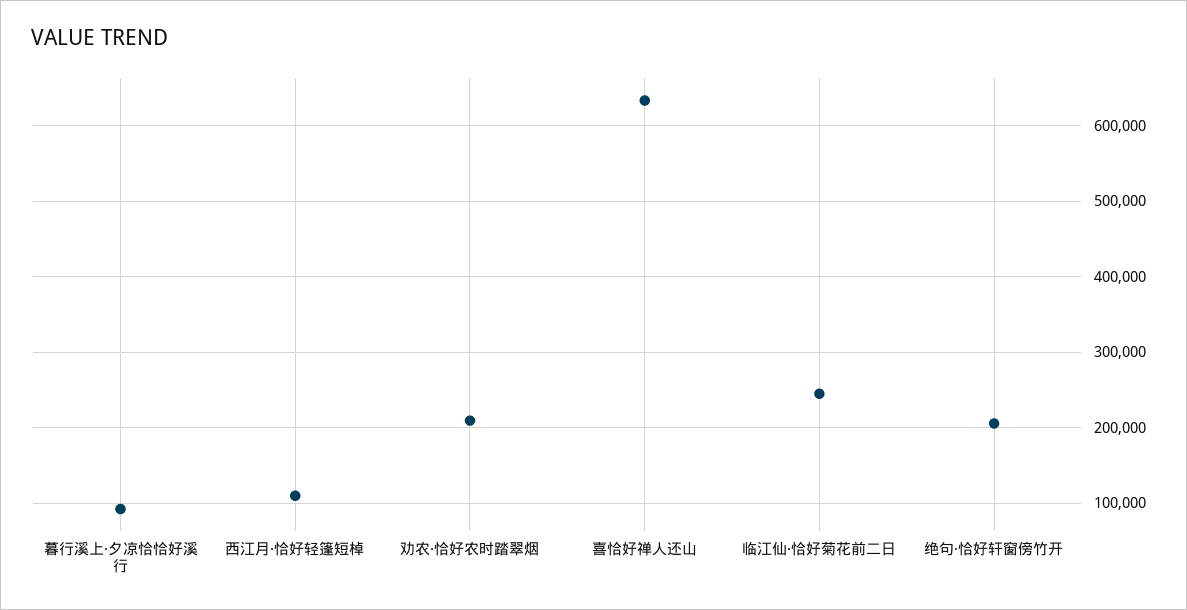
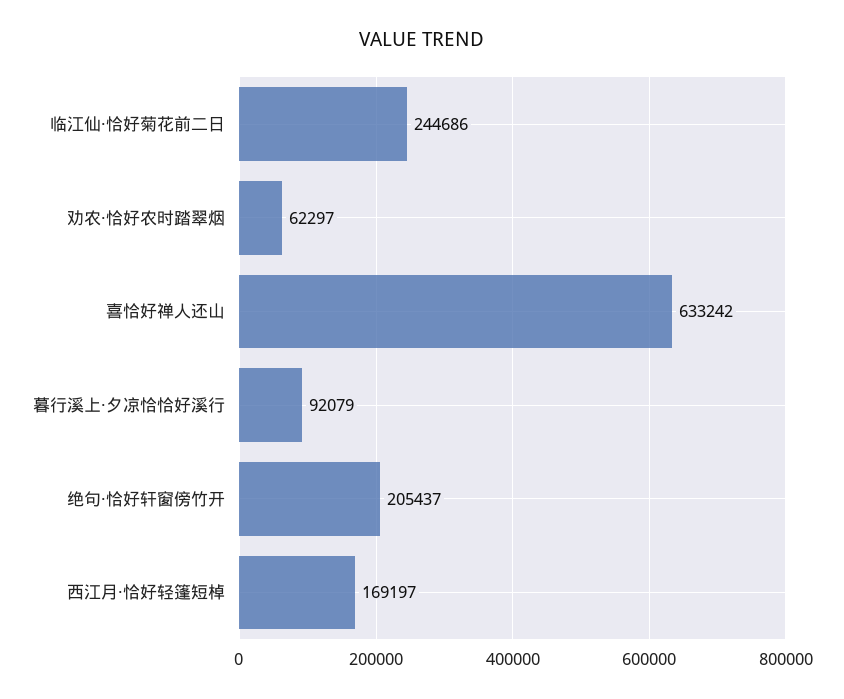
西江月·恰好轻篷短棹: 110000 -> 169197
劝农·恰好农时踏翠烟: 210000 -> 62297

